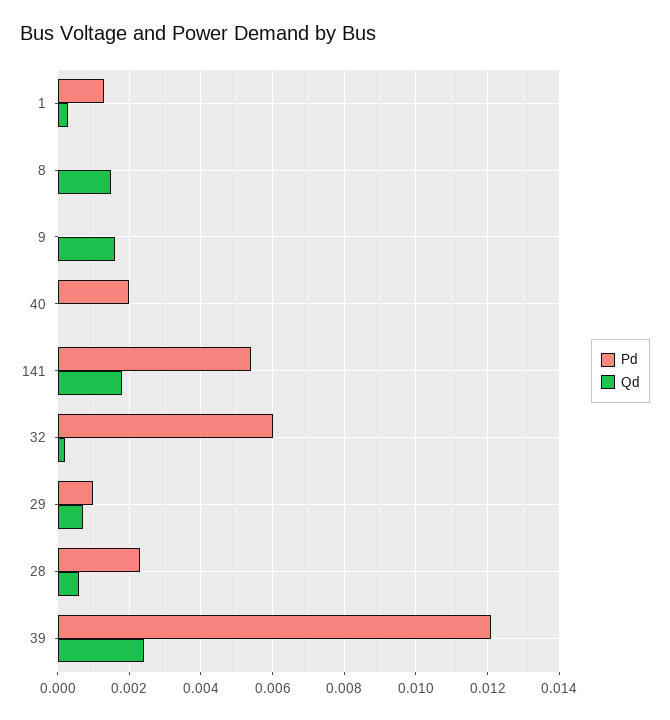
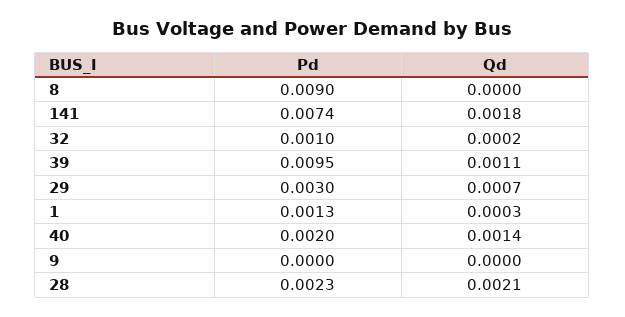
Pd, 8: 0 -> 0.009
Qd, 8: 0.0015 -> 0
Qd, 9: 0.0015 -> 0
Qd, 40: 0 -> 0.0014
Pd, 141: 0.0055 -> 0.0074
Pd, 32: 0.006 -> 0.001
Pd, 29: 0.001 -> 0.003
Qd, 28: 0.0005 -> 0.0021
Pd, 39: 0.012 -> 0.0095
Qd, 39: 0.0025 -> 0.0011

